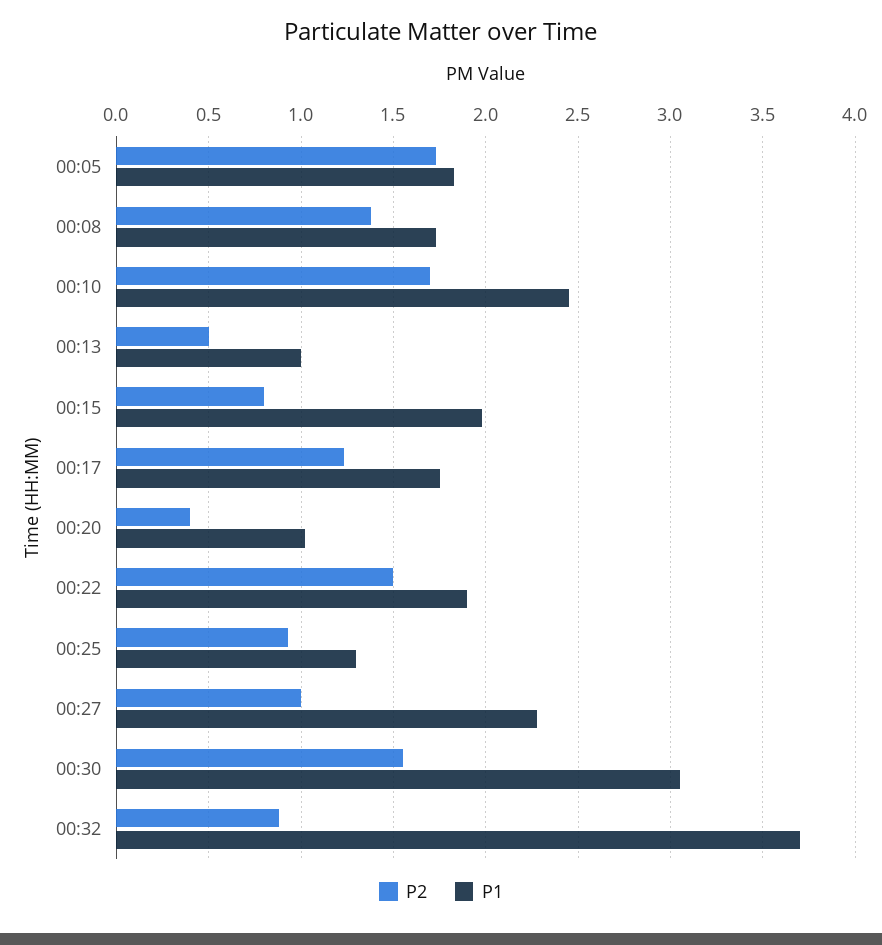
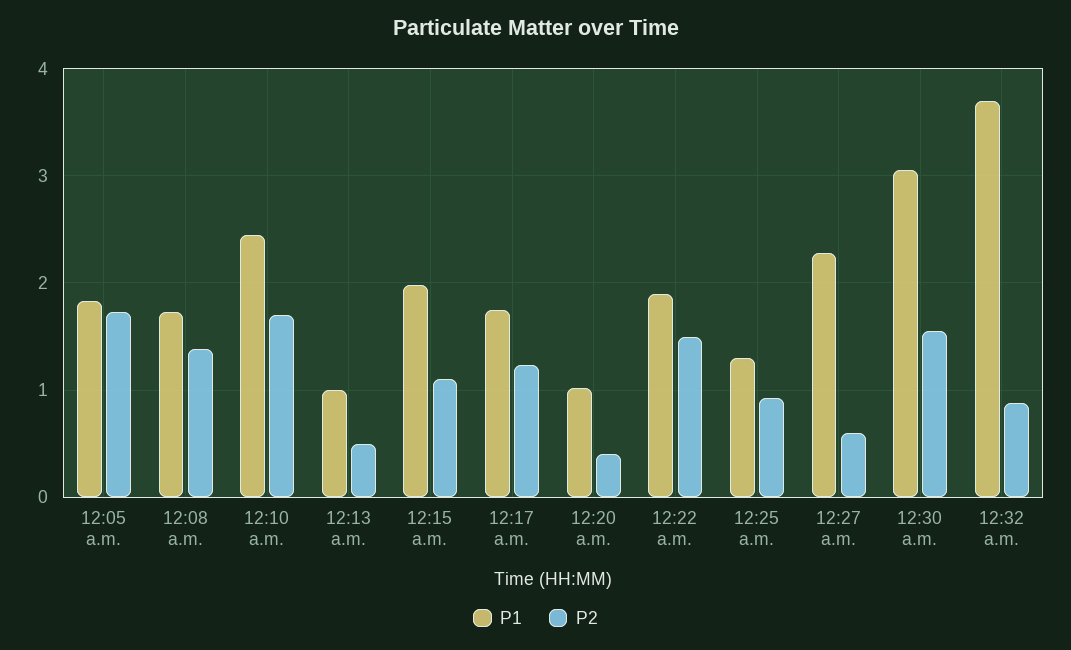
P2, 00:15: 0.8 -> 1.1
P2, 00:27: 1 -> 0.6

